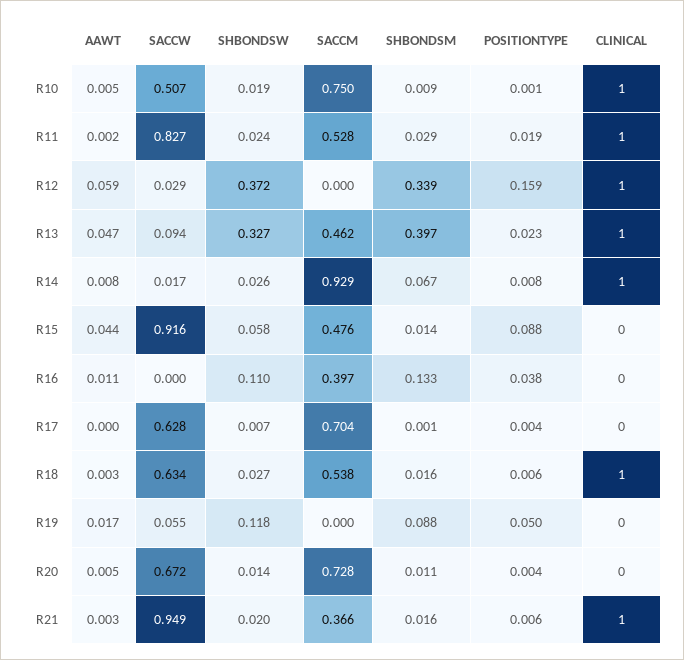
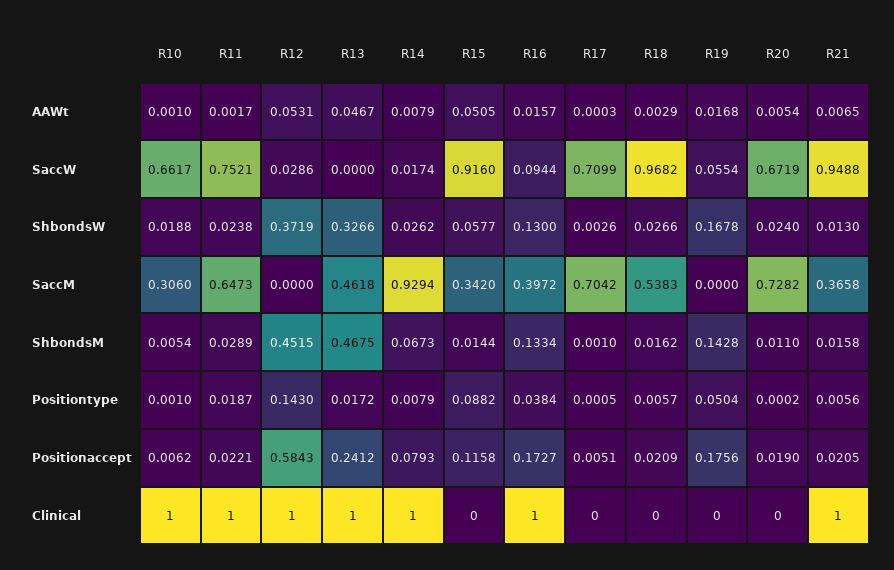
AAWT, R10: 0.005 -> 0.001
SACCW, R10: 0.507 -> 0.6617
SACCM, R10: 0.75 -> 0.306
SHBONDSM, R10: 0.009 -> 0.0054
SACCW, R11: 0.827 -> 0.7521
SACCM, R11: 0.528 -> 0.6473
AAWT, R12: 0.059 -> 0.0531
SHBONDSM, R12: 0.339 -> 0.4515
POSITIONTYPE, R12: 0.159 -> 0.143
SACCW, R13: 0.094 -> 0
SHBONDSM, R13: 0.397 -> 0.4675
POSITIONTYPE, R13: 0.023 -> 0.0172
AAWT, R15: 0.044 -> 0.0505
SACCM, R15: 0.476 -> 0.342
AAWT, R16: 0.011 -> 0.0157
SACCW, R16: 0 -> 0.0944
SHBONDSW, R16: 0.11 -> 0.13
CLINICAL, R16: 0 -> 1
SACCW, R17: 0.628 -> 0.7099
SHBONDSW, R17: 0.007 -> 0.0026
POSITIONTYPE, R17: 0.004 -> 0.0005
SACCW, R18: 0.634 -> 0.9682
CLINICAL, R18: 1 -> 0
SHBONDSW, R19: 0.118 -> 0.1678
SHBONDSM, R19: 0.088 -> 0.1428
SHBONDSW, R20: 0.014 -> 0.024
POSITIONTYPE, R20: 0.004 -> 0.0002
AAWT, R21: 0.003 -> 0.0065
SHBONDSW, R21: 0.02 -> 0.013
Positionaccept, R10: none -> 0.0062
Positionaccept, R11: none -> 0.0221
Positionaccept, R12: none -> 0.5843
Positionaccept, R13: none -> 0.2412
Positionaccept, R14: none -> 0.0793
Positionaccept, R15: none -> 0.1158
Positionaccept, R16: none -> 0.1727
Positionaccept, R17: none -> 0.0051
Positionaccept, R18: none -> 0.0209
Positionaccept, R19: none -> 0.1756
Positionaccept, R20: none -> 0.019
Positionaccept, R21: none -> 0.0205

